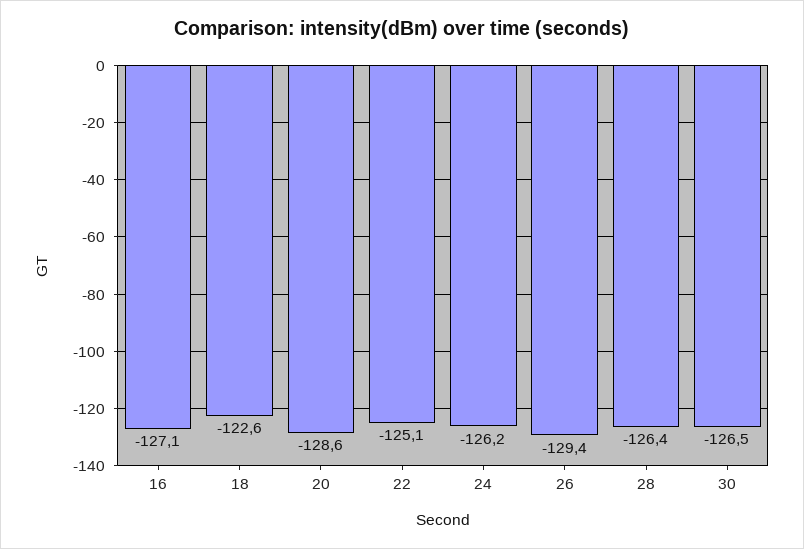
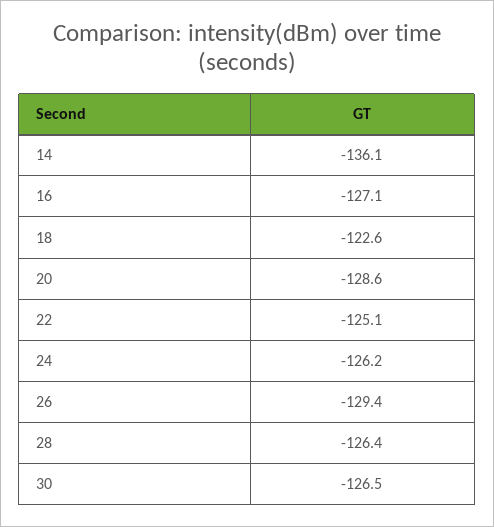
14: none -> -136.1

